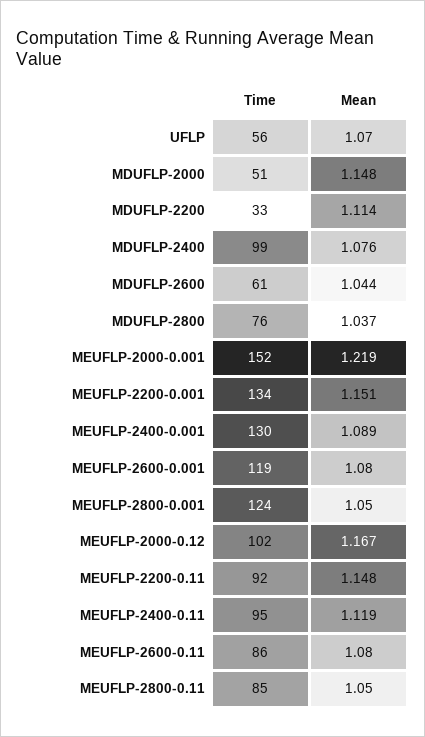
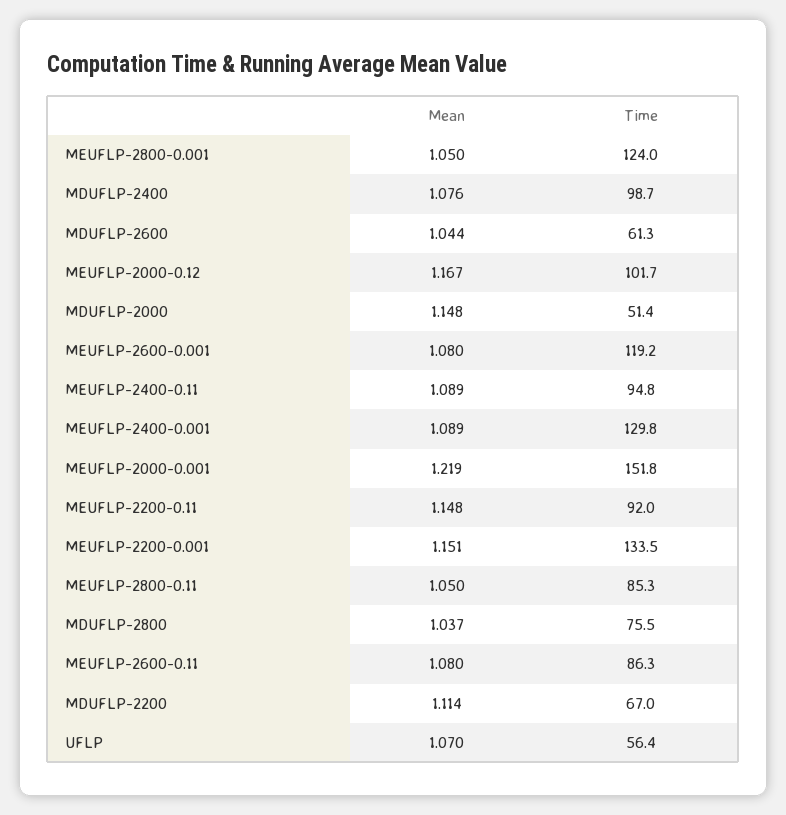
Time, MDUFLP-2200: 33 -> 67
Mean, MEUFLP-2400-0.11: 1.119 -> 1.089

